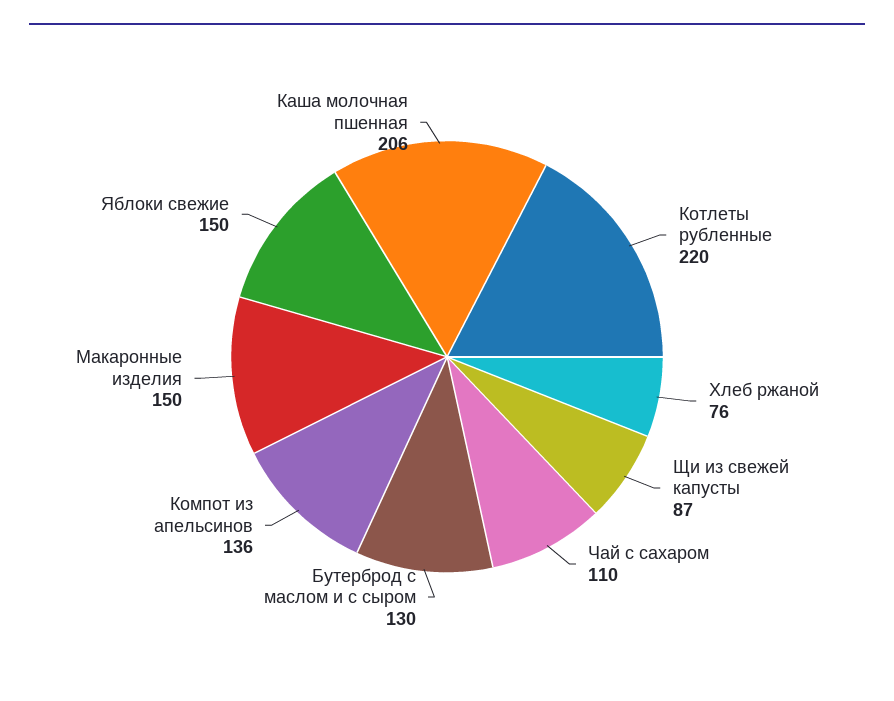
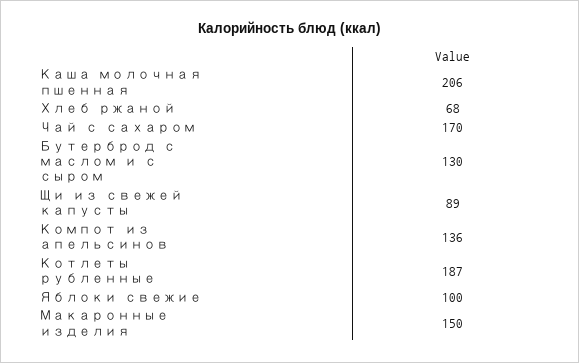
Котлеты рубленные: 220 -> 187
Хлеб ржаной: 76 -> 68
Щи из свежей капусты: 87 -> 89
Чай с сахаром: 110 -> 170
Яблоки свежие: 150 -> 100

